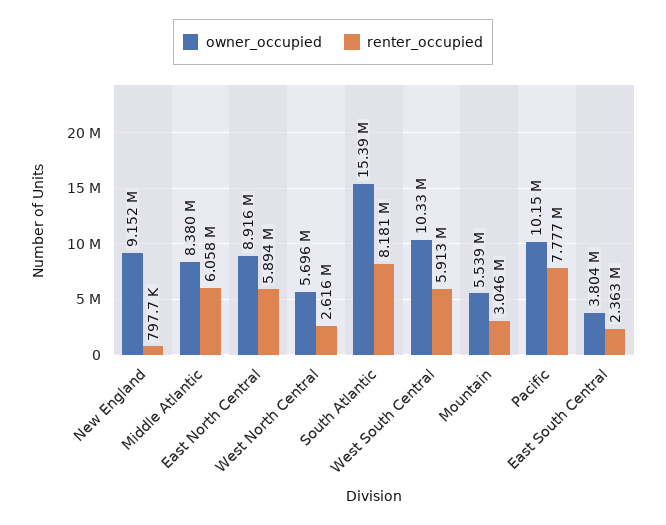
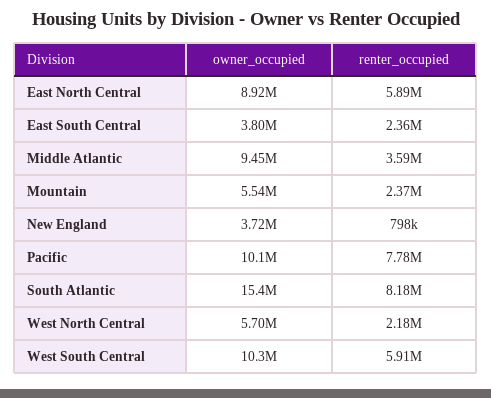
owner_occupied, New England: 9152000 -> 3720000
owner_occupied, Middle Atlantic: 8380000 -> 9450000
renter_occupied, Middle Atlantic: 6058000 -> 3590000
renter_occupied, West North Central: 2616000 -> 2180000
renter_occupied, Mountain: 3046000 -> 2370000

